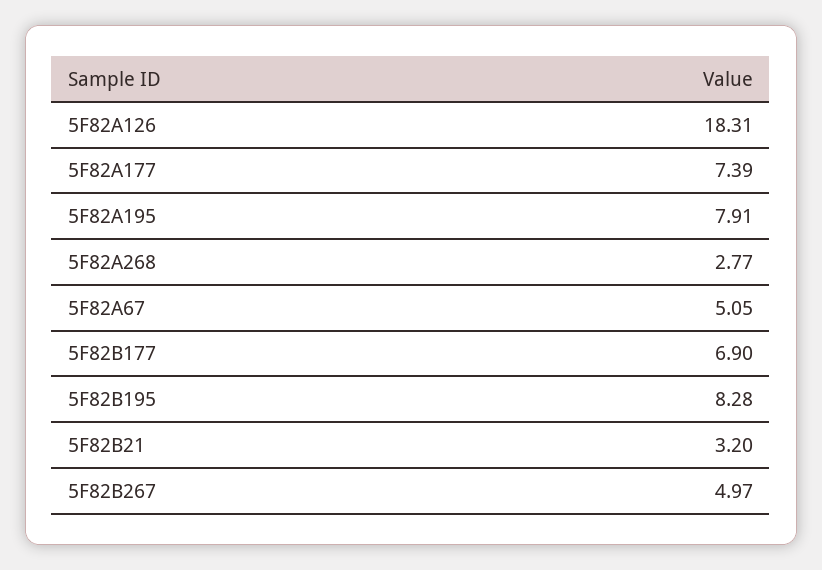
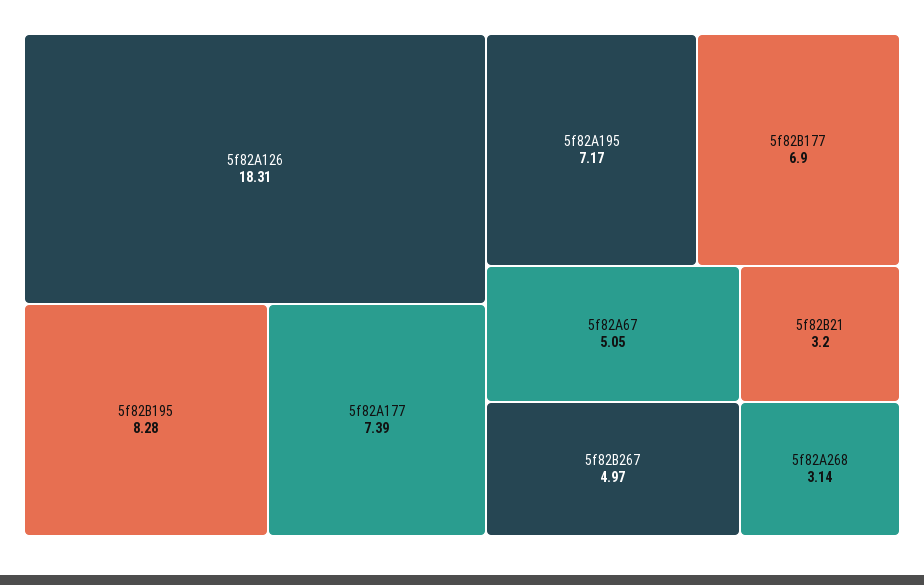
5F82A195: 7.91 -> 7.17
5F82A268: 2.77 -> 3.14

